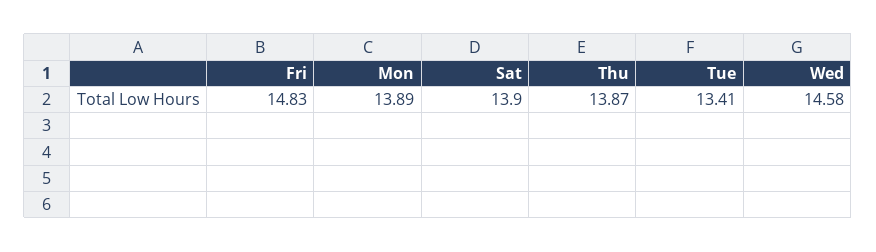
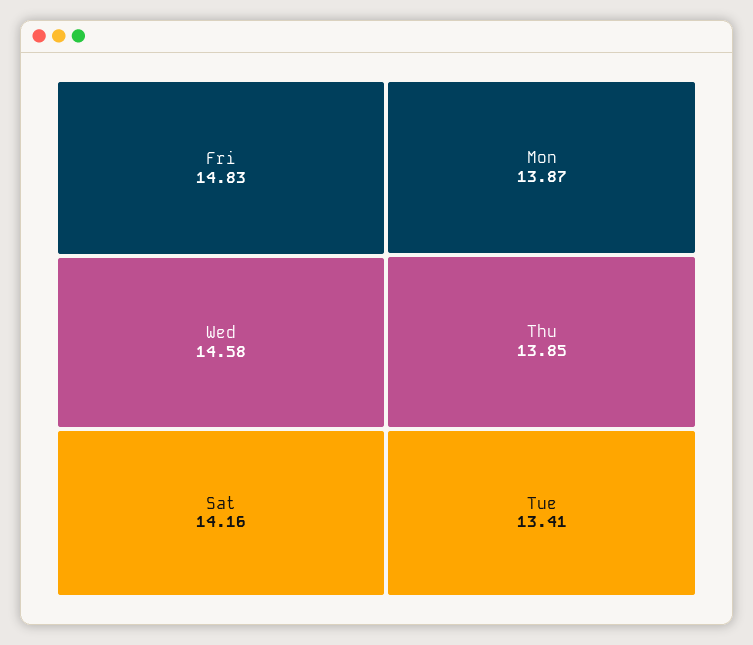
Mon: 13.89 -> 13.87
Sat: 13.9 -> 14.16
Thu: 13.87 -> 13.85

